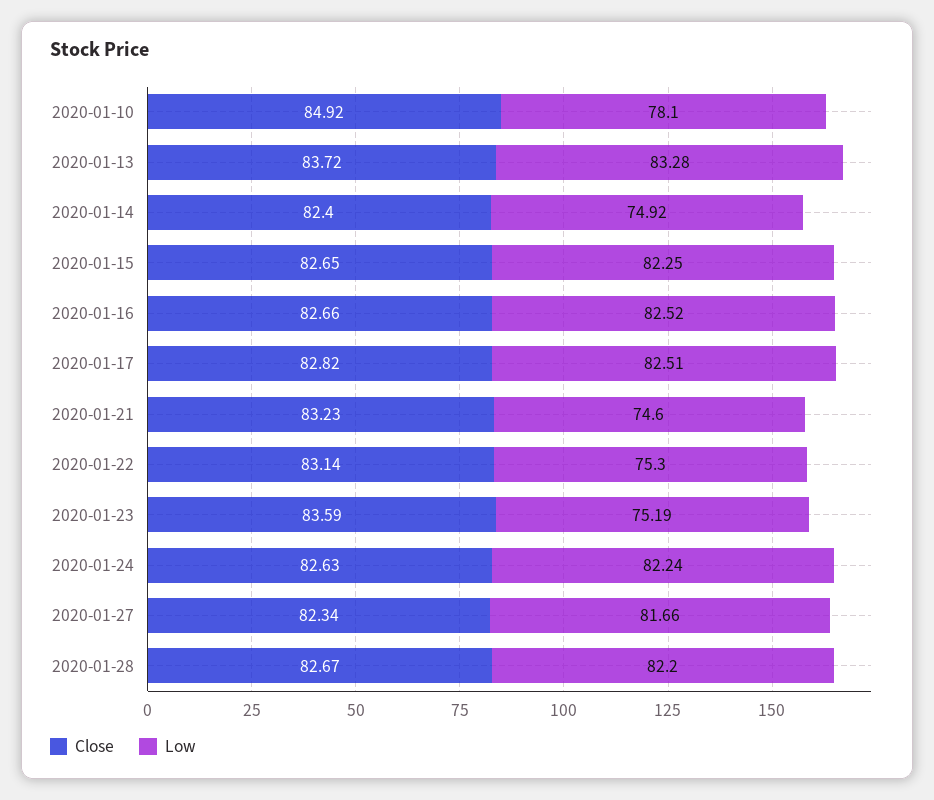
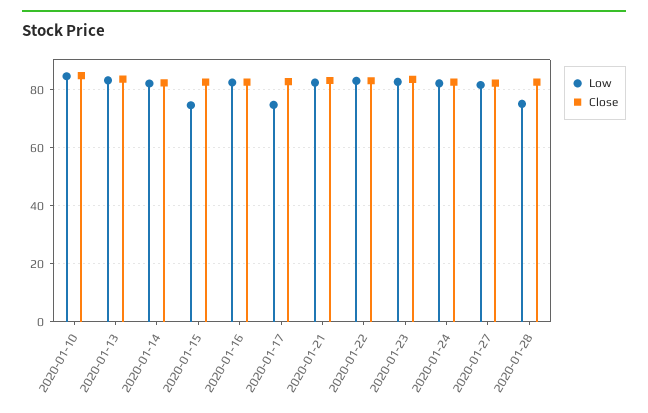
Low, 2020-01-10: 78.1 -> 85
Low, 2020-01-14: 74.92 -> 82.5
Low, 2020-01-15: 82.25 -> 75
Low, 2020-01-17: 82.51 -> 75
Low, 2020-01-21: 74.6 -> 82.5
Low, 2020-01-22: 75.3 -> 82.5
Low, 2020-01-23: 75.19 -> 82.5
Low, 2020-01-28: 82.2 -> 75

